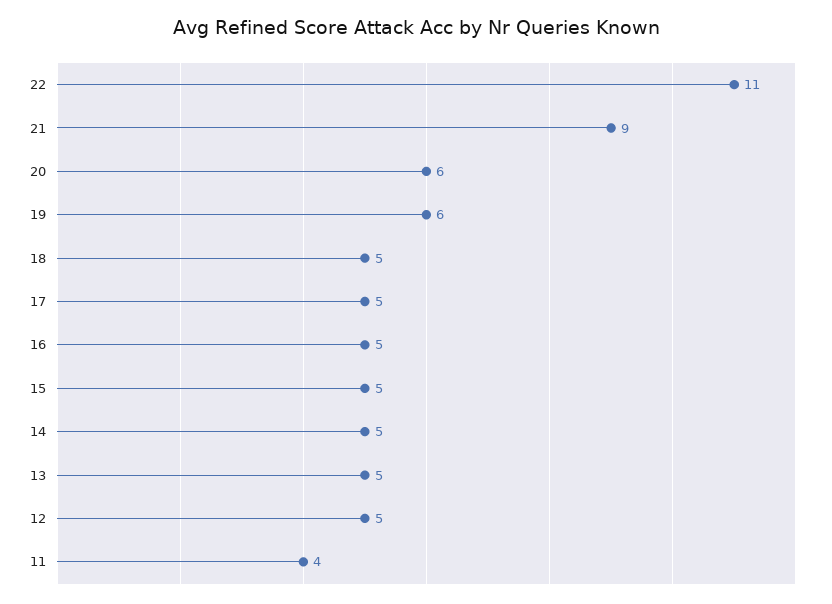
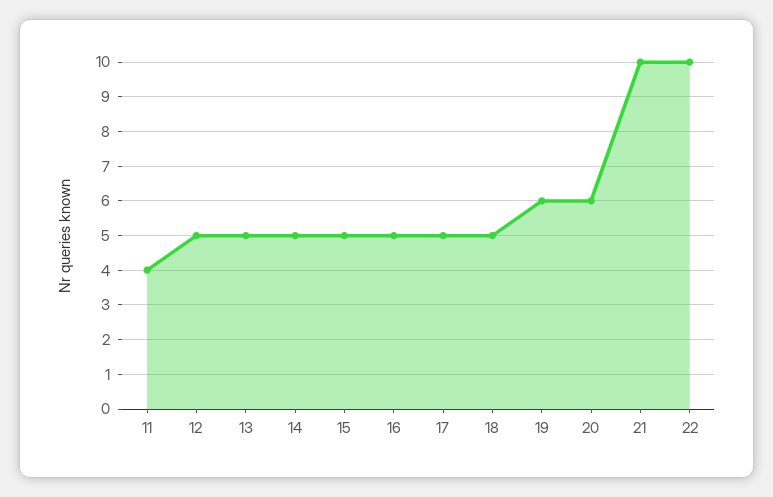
22: 11 -> 10
21: 9 -> 10

